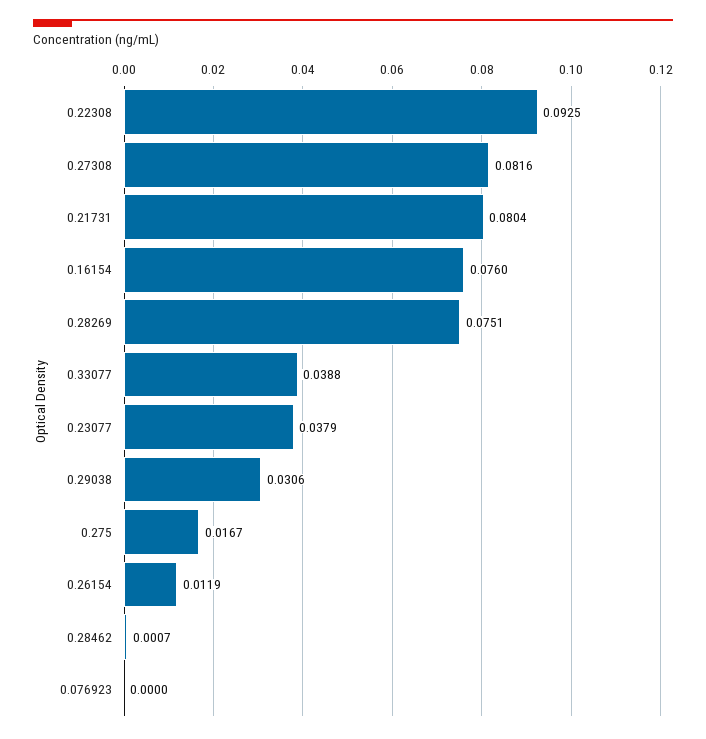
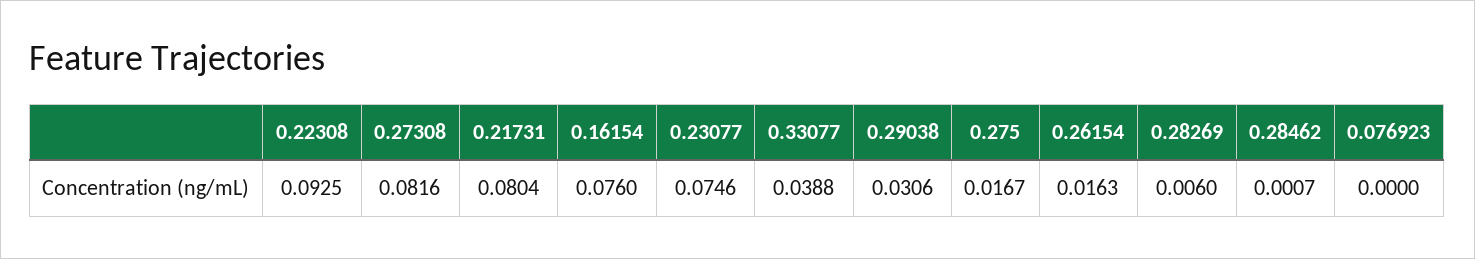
0.28269: 0.0751 -> 0.006
0.23077: 0.0379 -> 0.0746
0.26154: 0.0119 -> 0.0163

